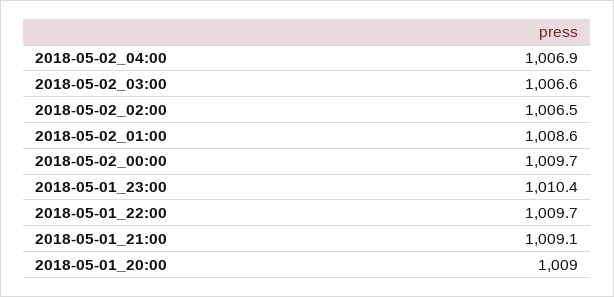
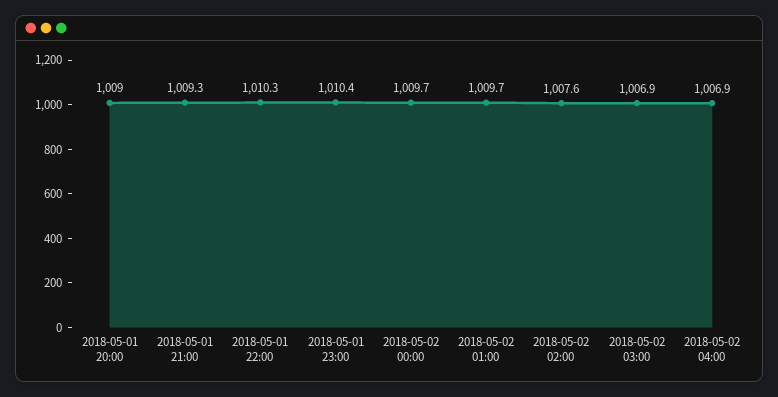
2018-05-02_03:00: 1006.6 -> 1006.9
2018-05-02_02:00: 1006.5 -> 1007.6
2018-05-02_01:00: 1008.6 -> 1009.7
2018-05-01_22:00: 1009.7 -> 1010.3
2018-05-01_21:00: 1009.1 -> 1009.3

